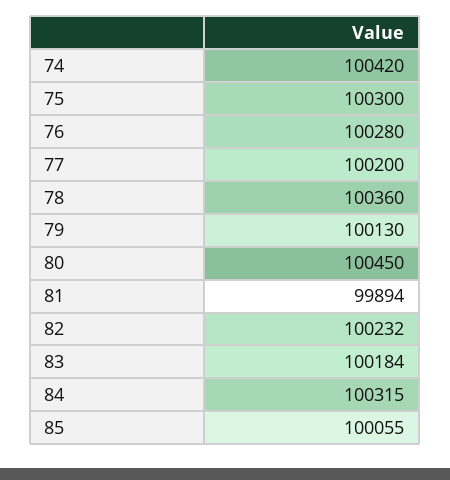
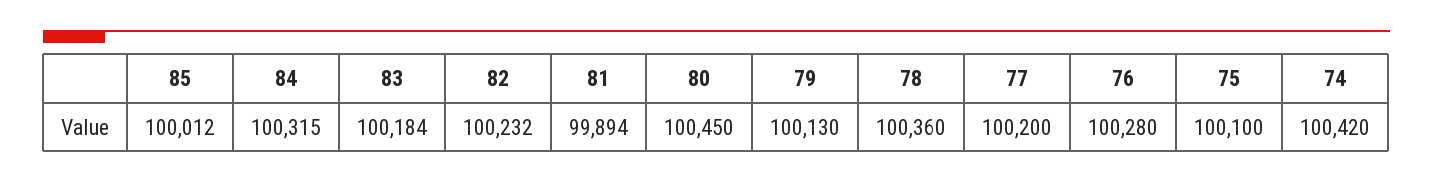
75: 100300 -> 100100
85: 100055 -> 100012

